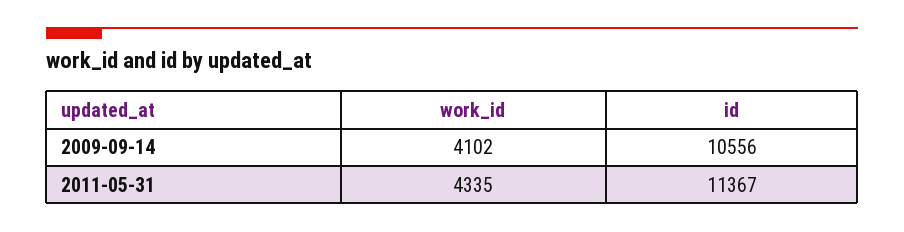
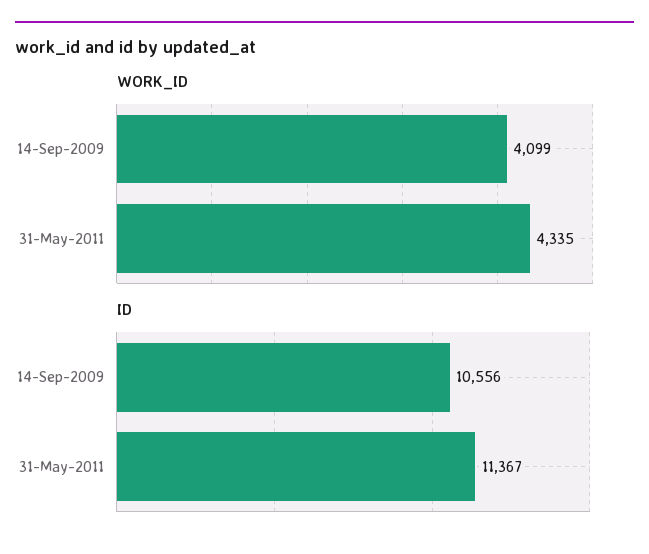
work_id, 2009-09-14: 4102 -> 4099

